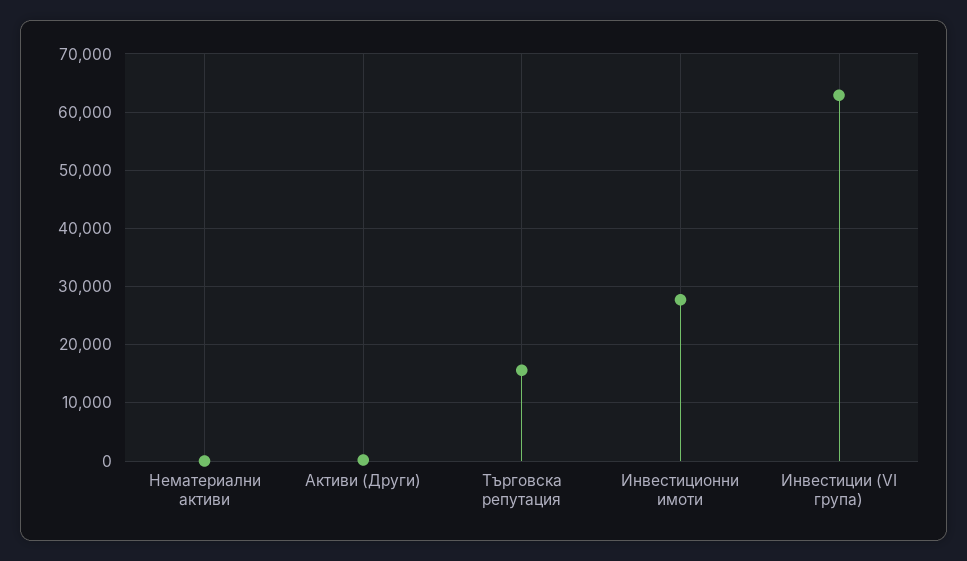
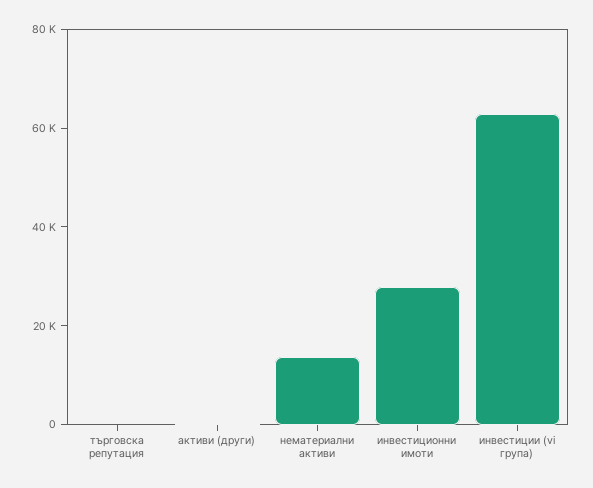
Нематериални активи: 0 -> 15000
Търговска репутация: 16000 -> 0

